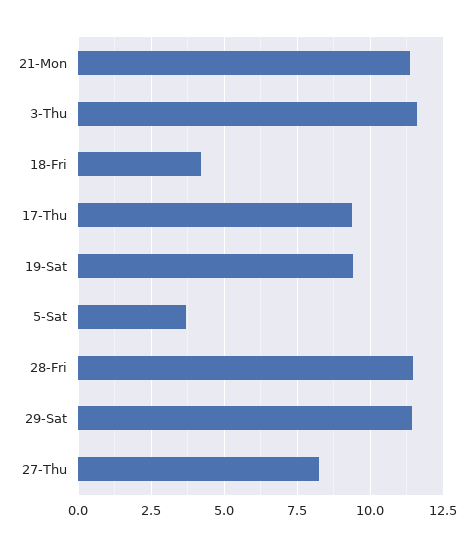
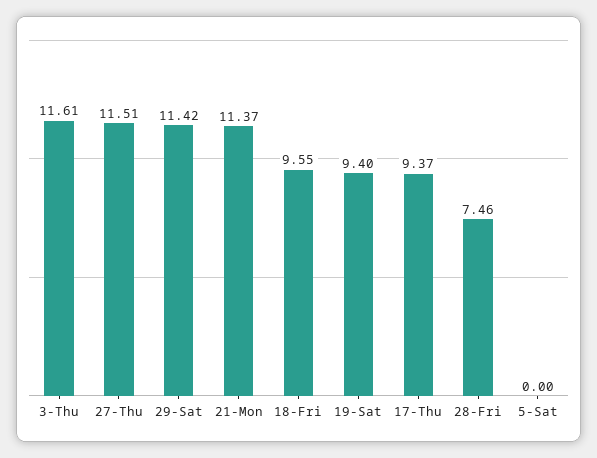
18-Fri: 4.25 -> 9.55
5-Sat: 3.75 -> 0
28-Fri: 11.5 -> 7.46
27-Thu: 8.25 -> 11.51

